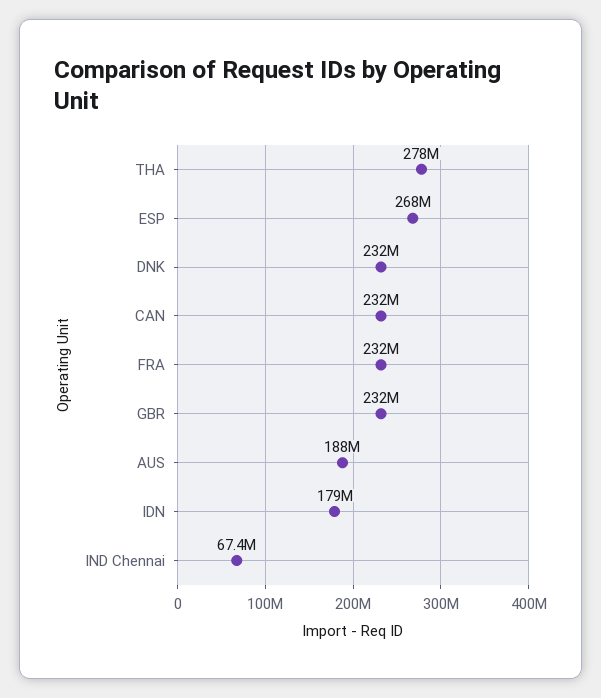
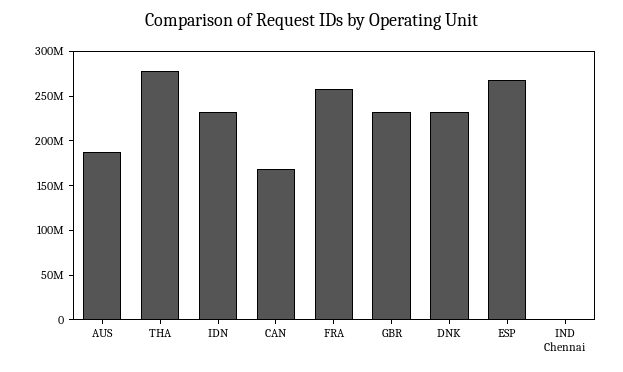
CAN: 232000000 -> 170000000
FRA: 232000000 -> 260000000
IDN: 179000000 -> 230000000
IND Chennai: 67400000 -> 0

